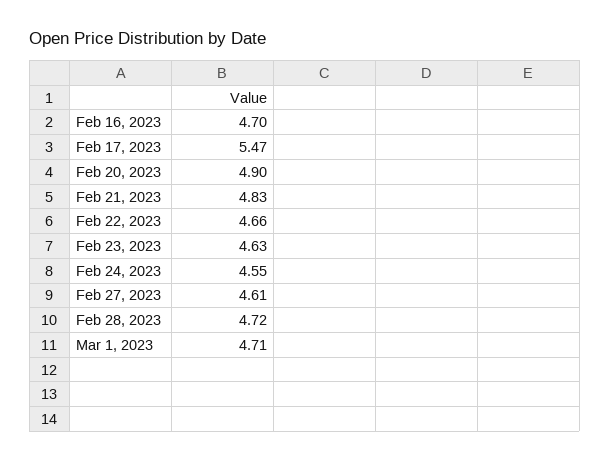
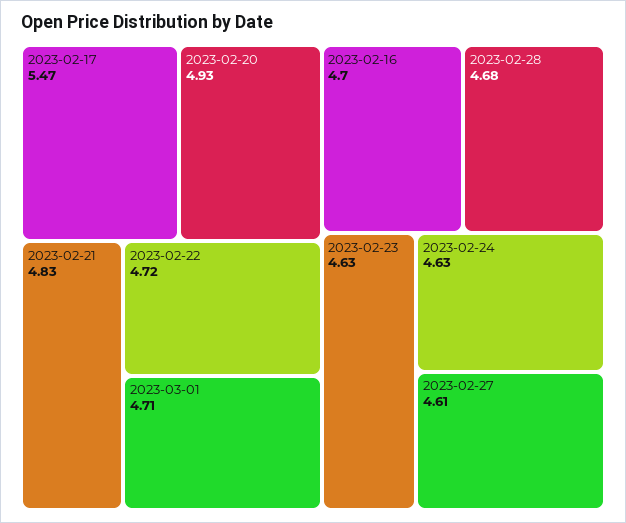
Feb 20, 2023: 4.9 -> 4.93
Feb 22, 2023: 4.66 -> 4.72
Feb 24, 2023: 4.55 -> 4.63
Feb 28, 2023: 4.72 -> 4.68

